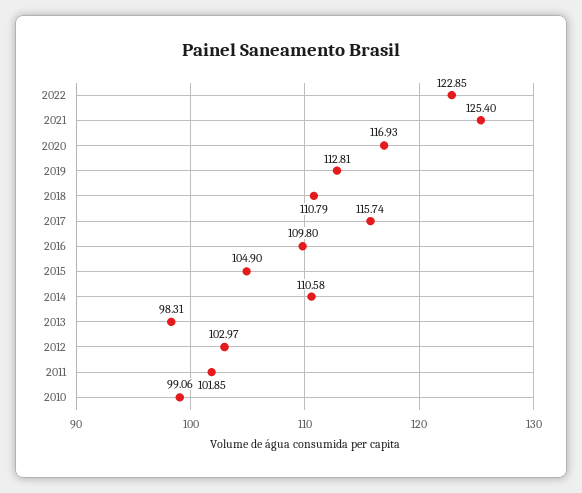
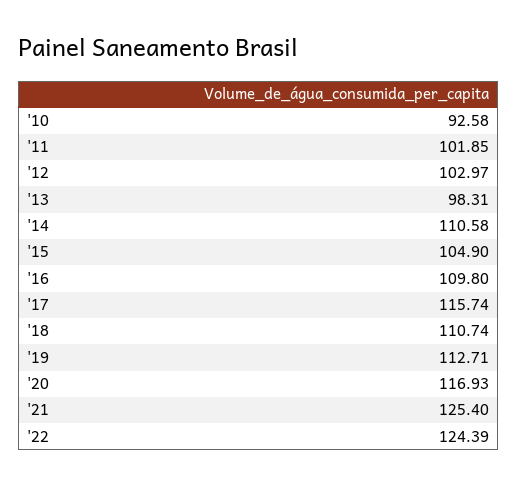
2022: 122.85 -> 124.39
2019: 112.81 -> 112.71
2018: 110.79 -> 110.74
2010: 99.06 -> 92.58

